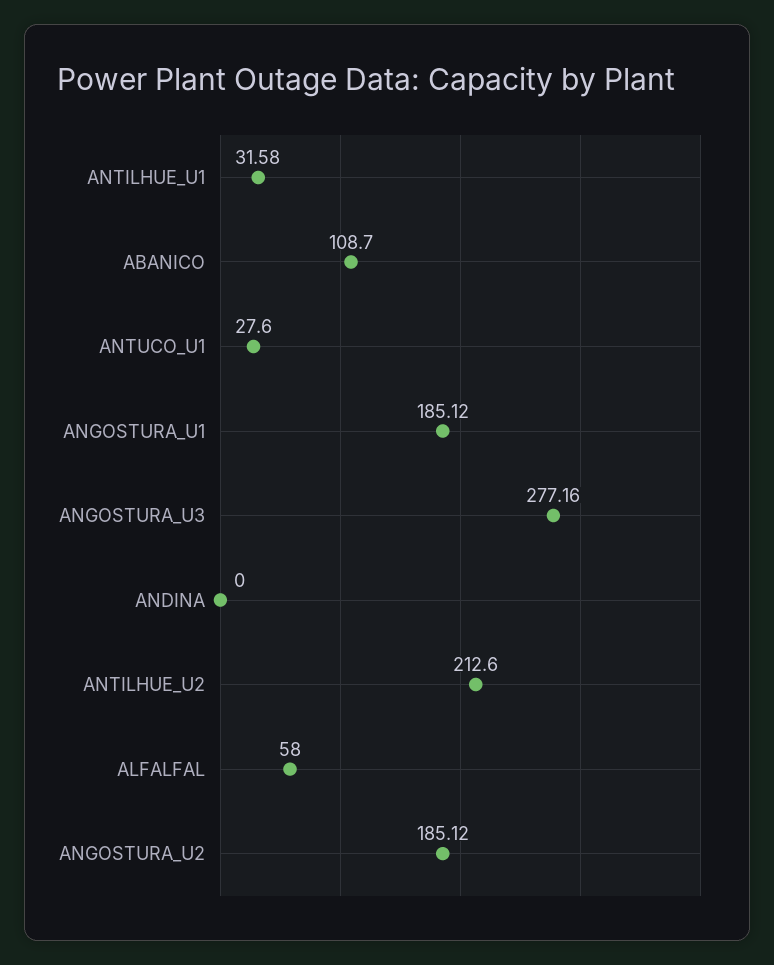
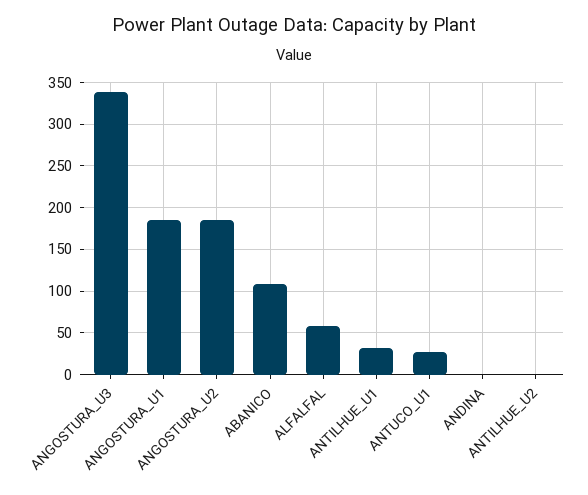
ANGOSTURA_U3: 277.16 -> 340
ANTILHUE_U2: 212.6 -> 0

